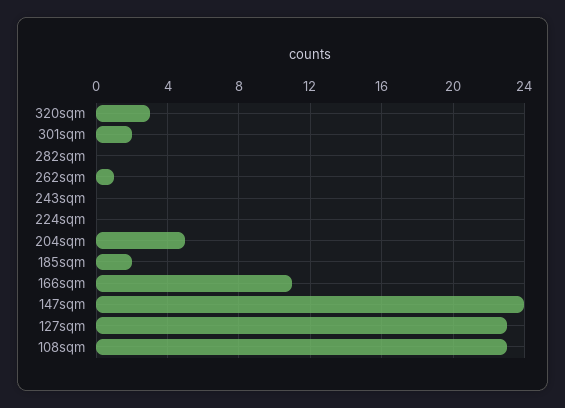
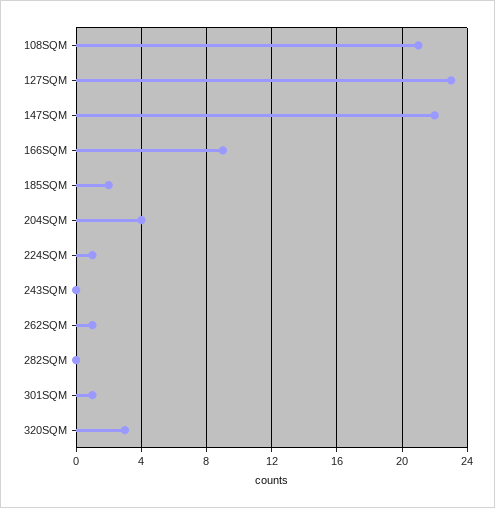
301sqm: 2 -> 1
224sqm: 0 -> 1
204sqm: 5 -> 4
166sqm: 11 -> 9
147sqm: 24 -> 22
108sqm: 23 -> 21

